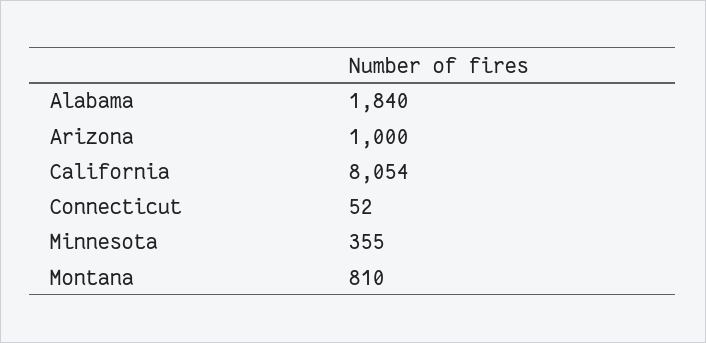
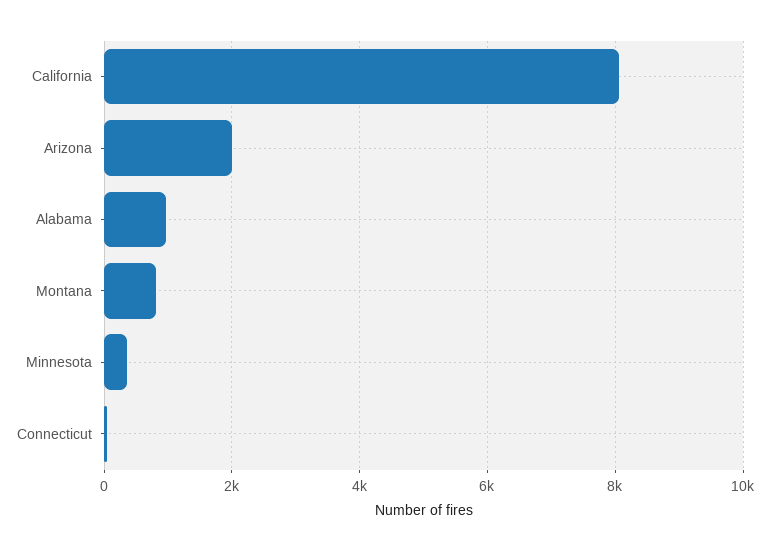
Alabama: 1840 -> 1000
Arizona: 1000 -> 2000

